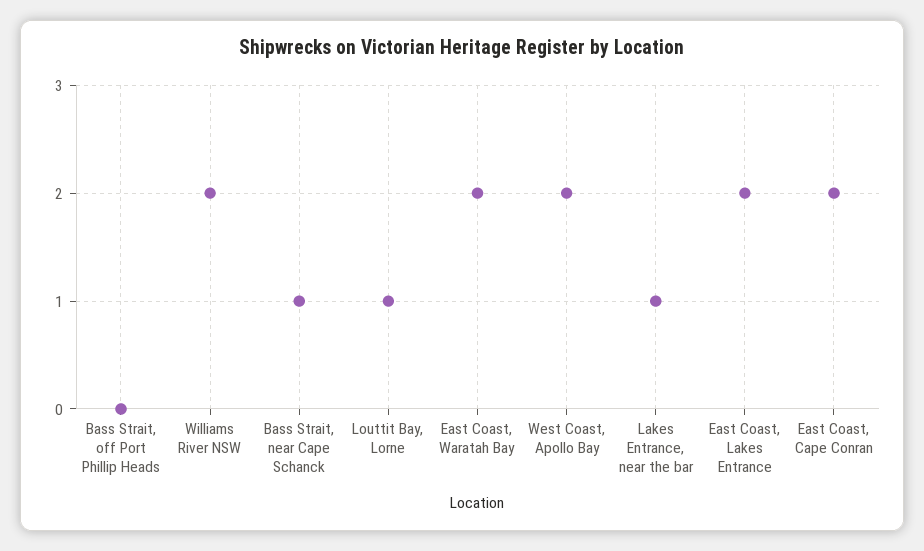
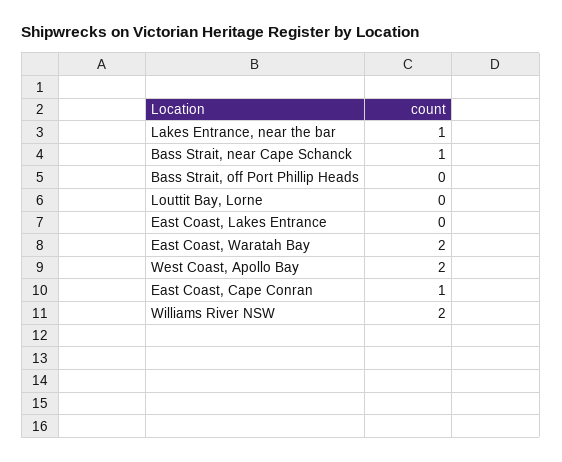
Louttit Bay, Lorne: 1 -> 0
East Coast, Lakes Entrance: 2 -> 0
East Coast, Cape Conran: 2 -> 1

